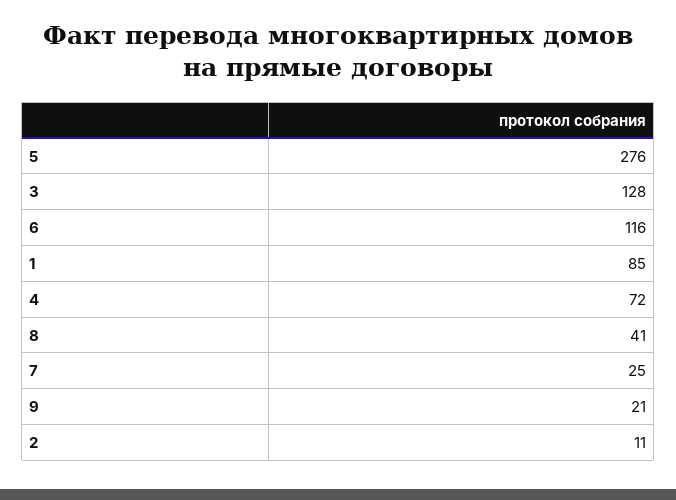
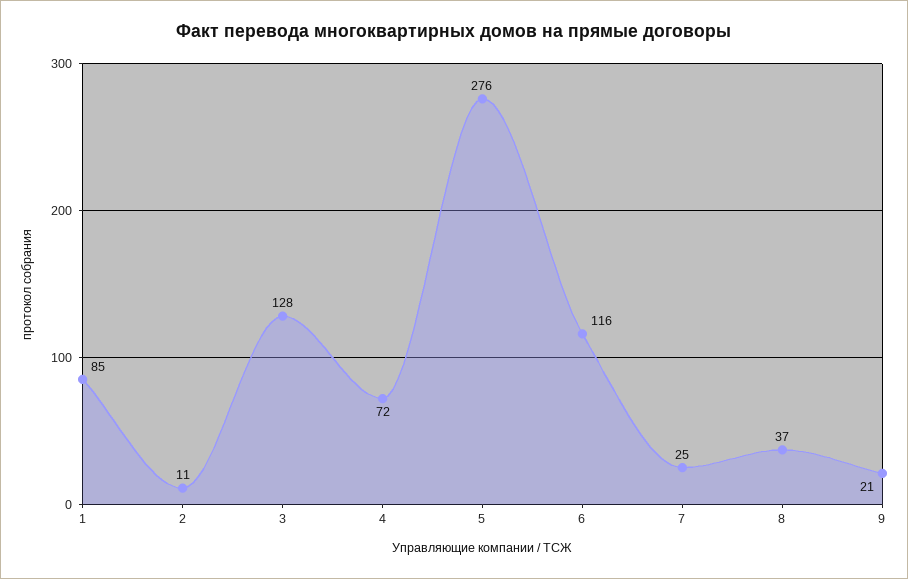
8: 41 -> 37

